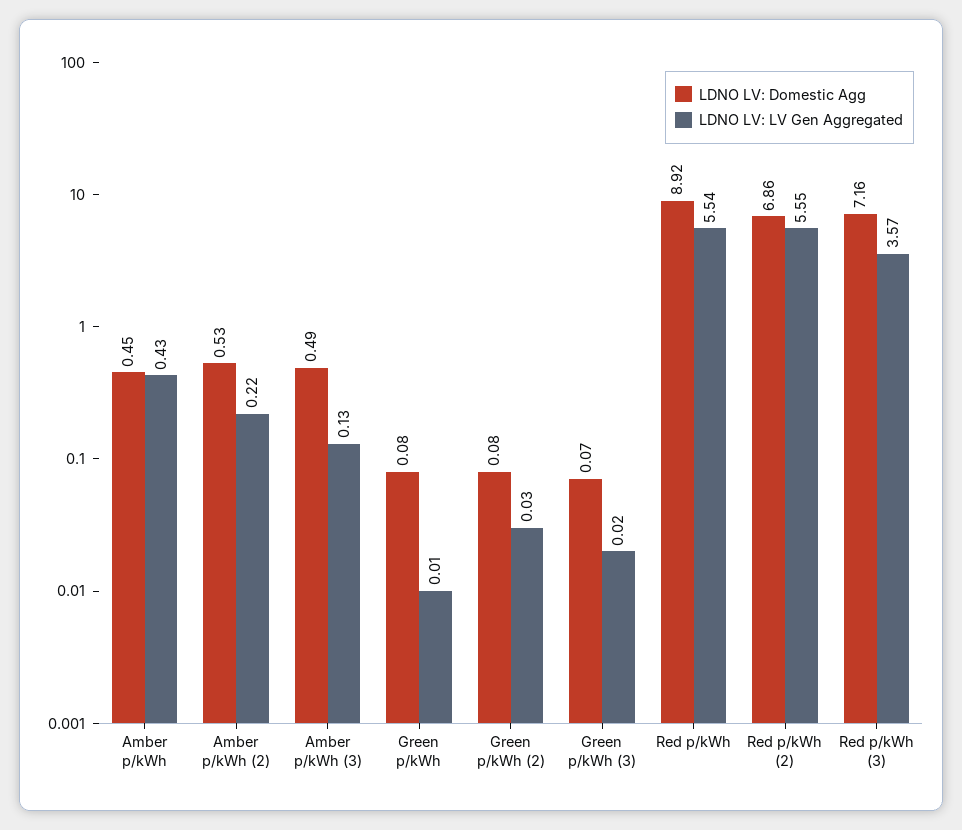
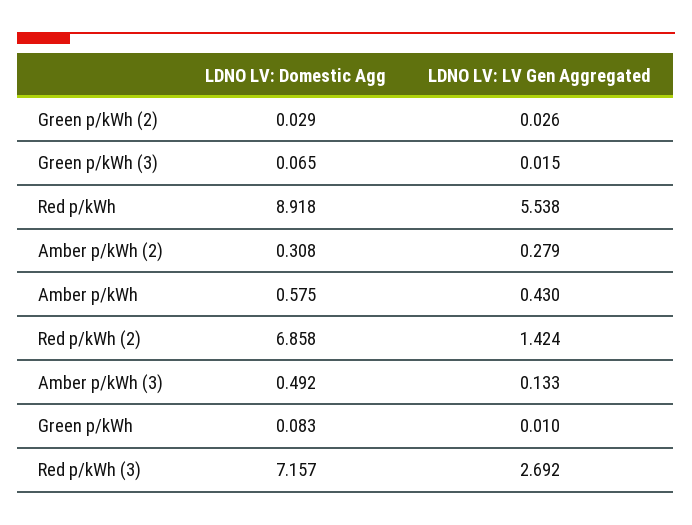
LDNO LV: Domestic Agg, Amber p/kWh: 0.45 -> 0.575
LDNO LV: Domestic Agg, Amber p/kWh (2): 0.53 -> 0.308
LDNO LV: LV Gen Aggregated, Amber p/kWh (2): 0.22 -> 0.279
LDNO LV: Domestic Agg, Green p/kWh (2): 0.08 -> 0.029
LDNO LV: LV Gen Aggregated, Red p/kWh (2): 5.55 -> 1.424
LDNO LV: LV Gen Aggregated, Red p/kWh (3): 3.57 -> 2.692

